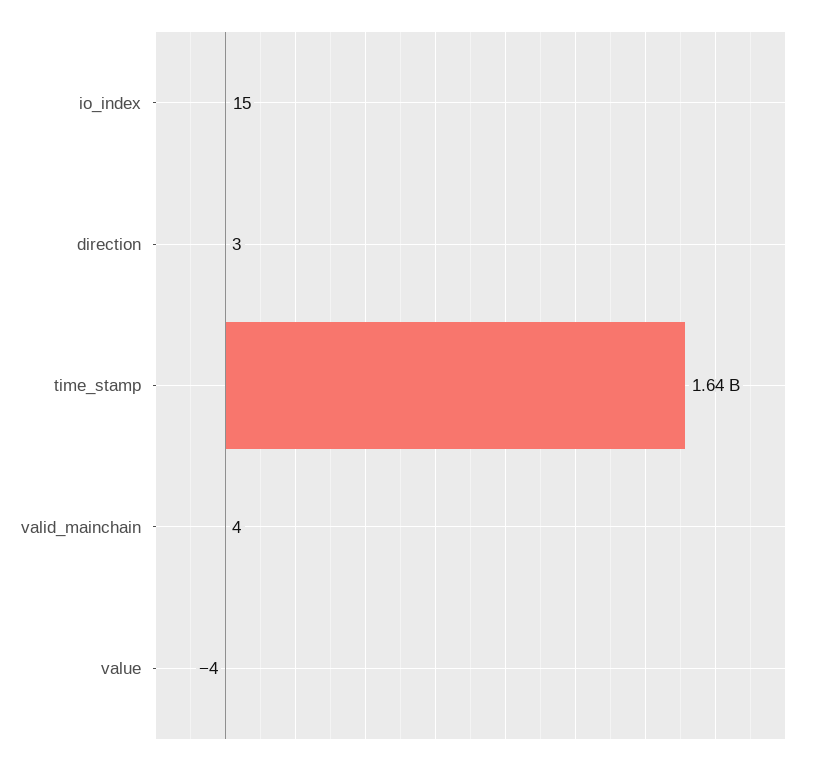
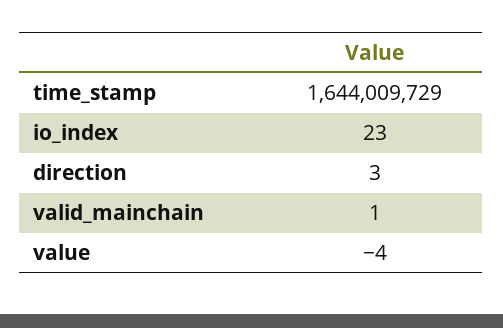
io_index: 15 -> 23
valid_mainchain: 4 -> 1

